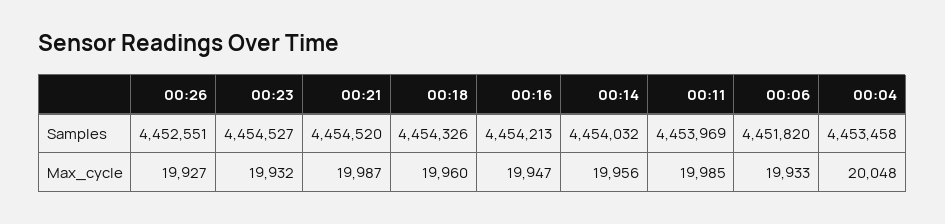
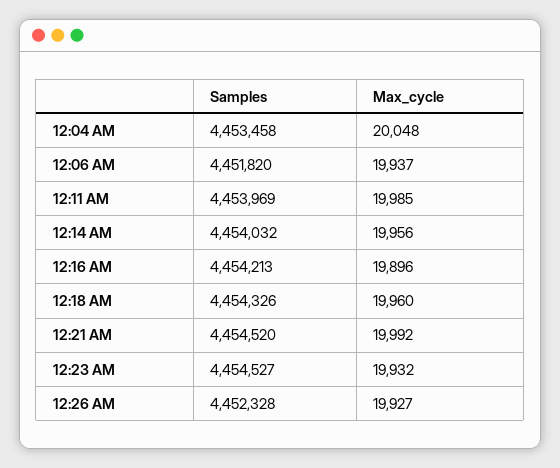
00:26, Samples: 4452551 -> 4452328
00:21, Max_cycle: 19987 -> 19992
00:16, Max_cycle: 19947 -> 19896
00:06, Max_cycle: 19933 -> 19937

